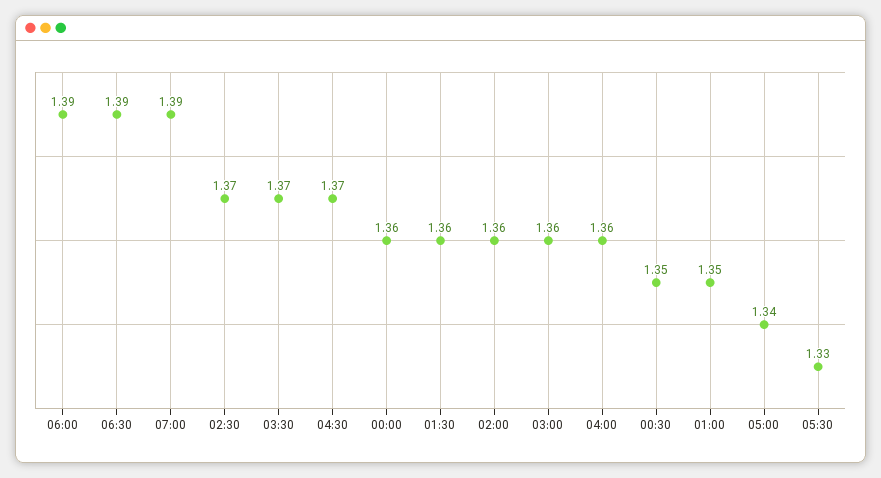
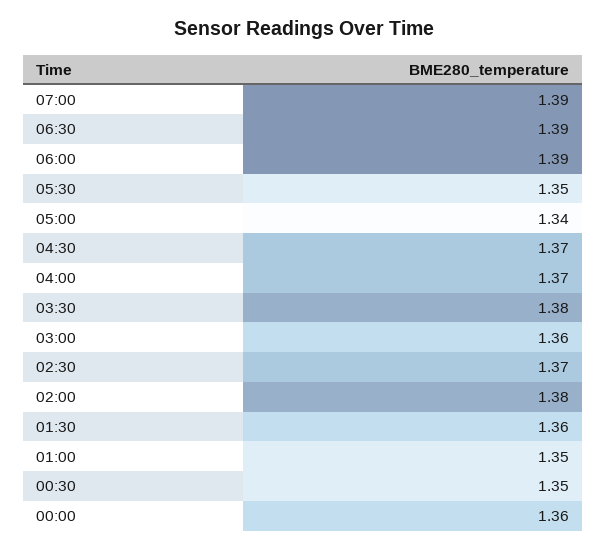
03:30: 1.37 -> 1.38
02:00: 1.36 -> 1.38
04:00: 1.36 -> 1.37
05:30: 1.33 -> 1.35

